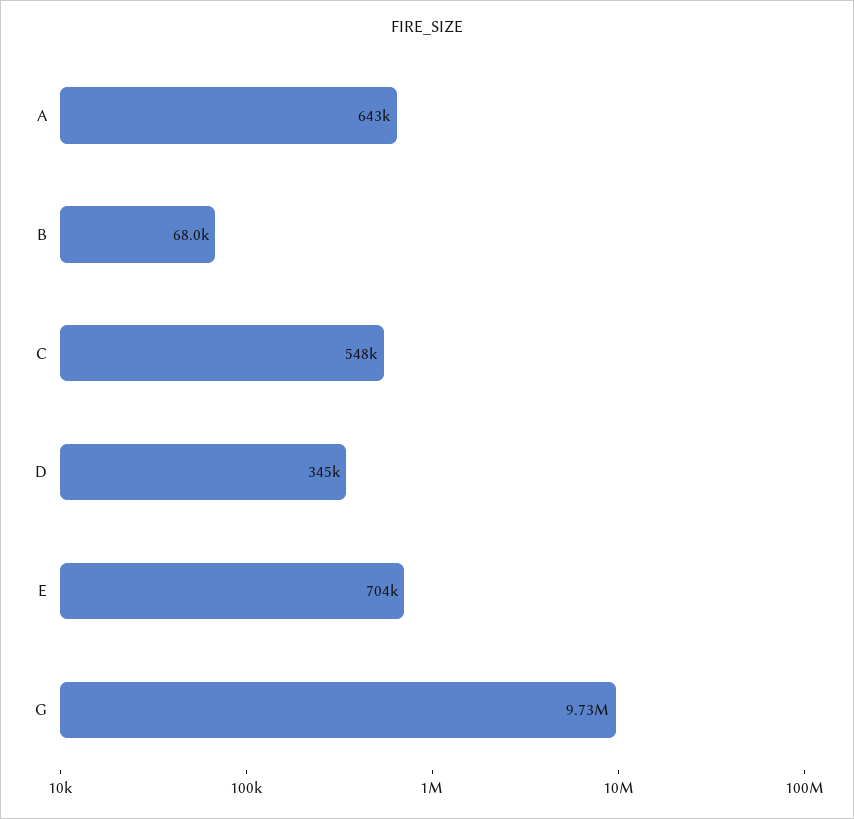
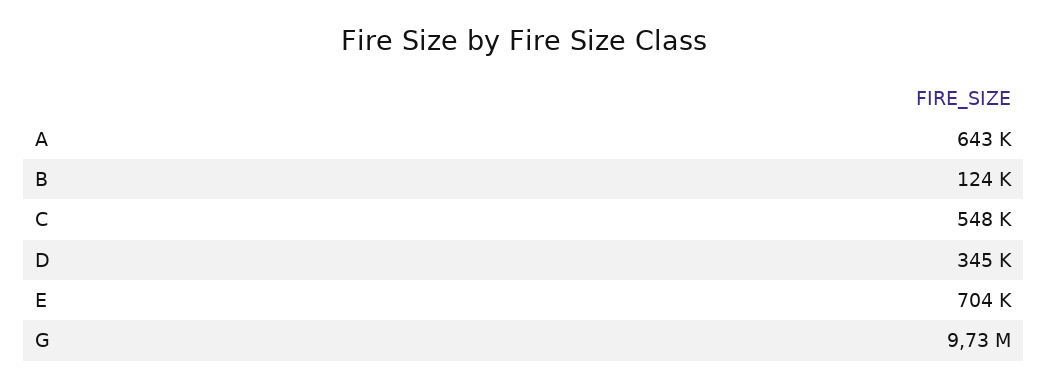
B: 68000 -> 124000

